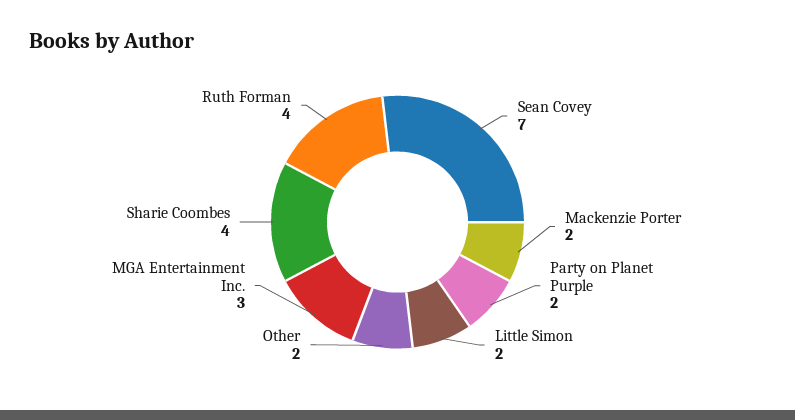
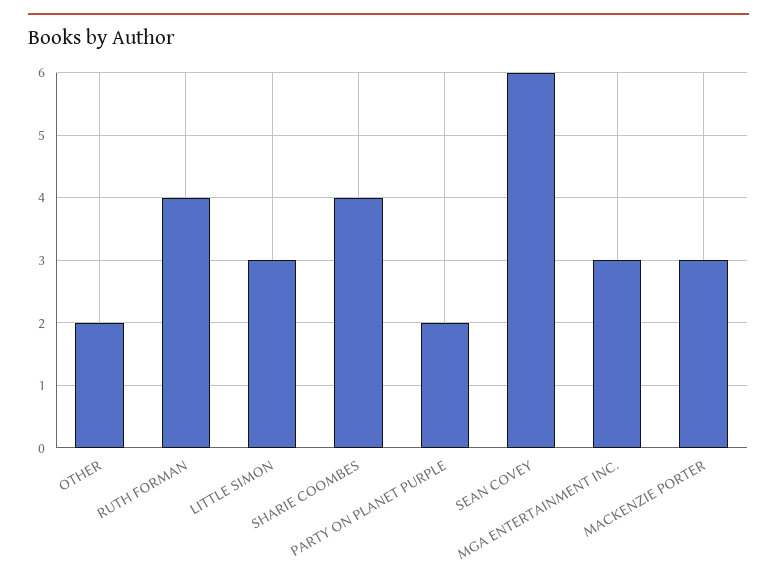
Sean Covey: 7 -> 6
Mackenzie Porter: 2 -> 3
Little Simon: 2 -> 3

